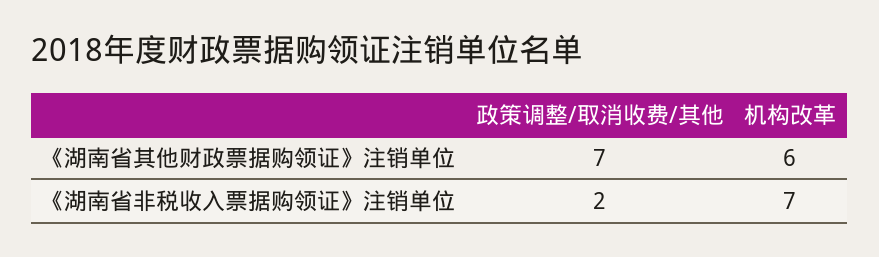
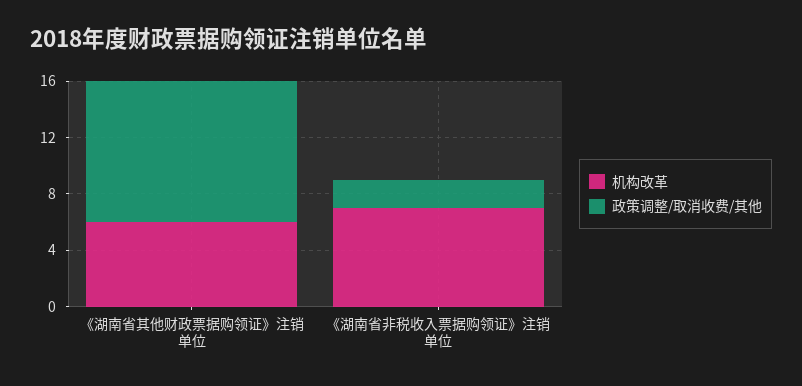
政策调整/取消收费/其他, 《湖南省其他财政票据购领证》注销单位: 7 -> 10

